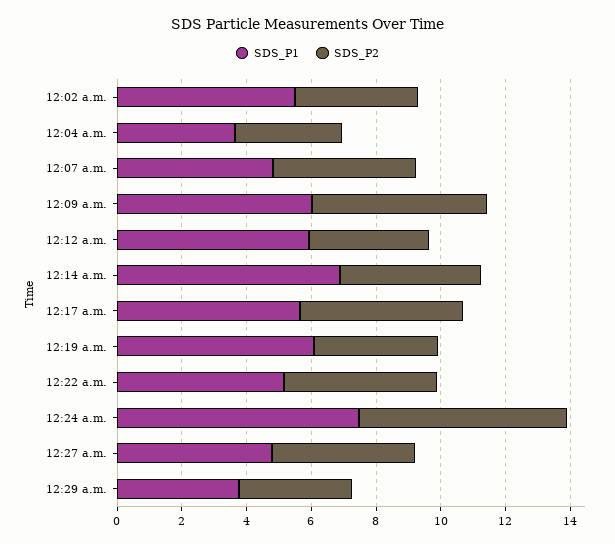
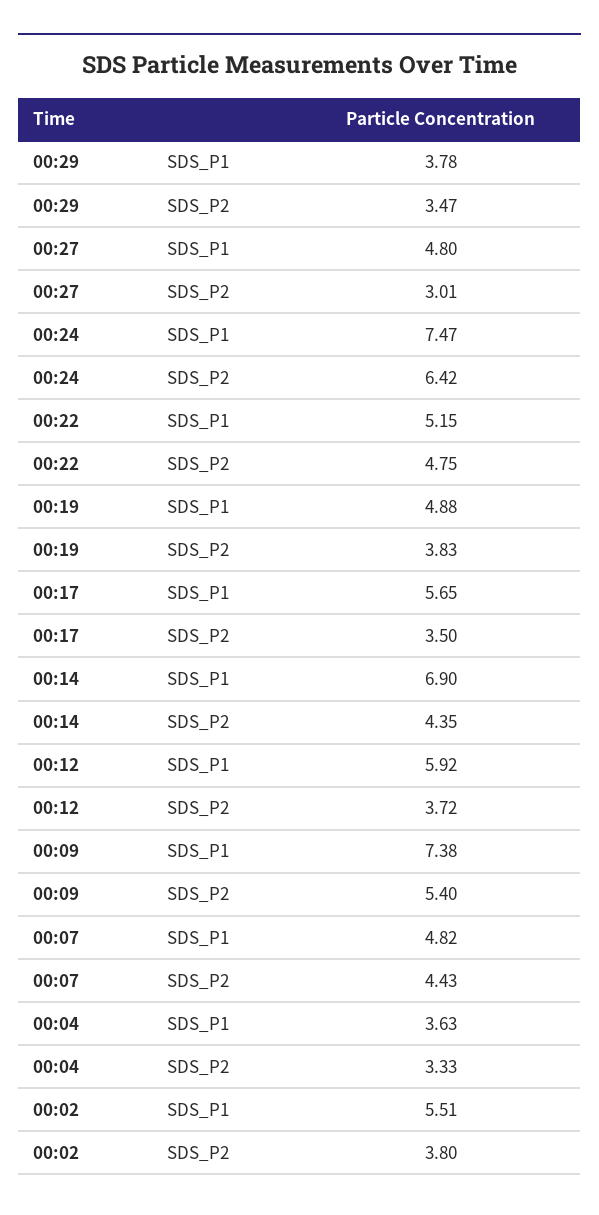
SDS_P1, 12:09 a.m.: 6 -> 7.38
SDS_P2, 12:17 a.m.: 5 -> 3.5
SDS_P1, 12:19 a.m.: 6 -> 4.88
SDS_P2, 12:27 a.m.: 4.5 -> 3.01

